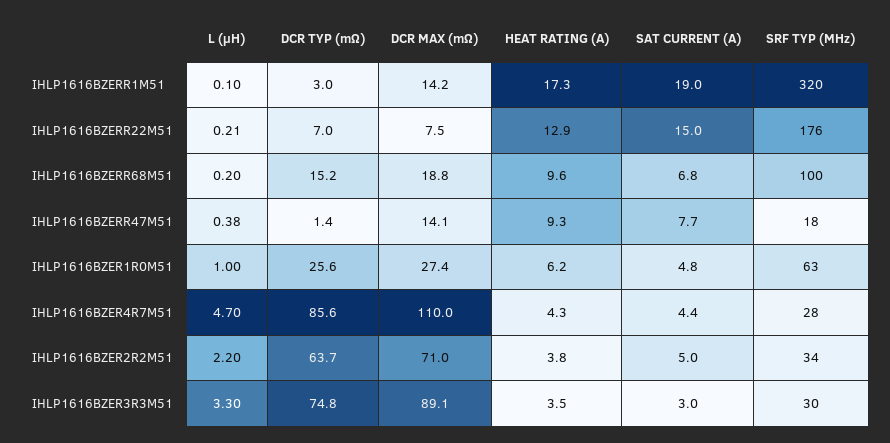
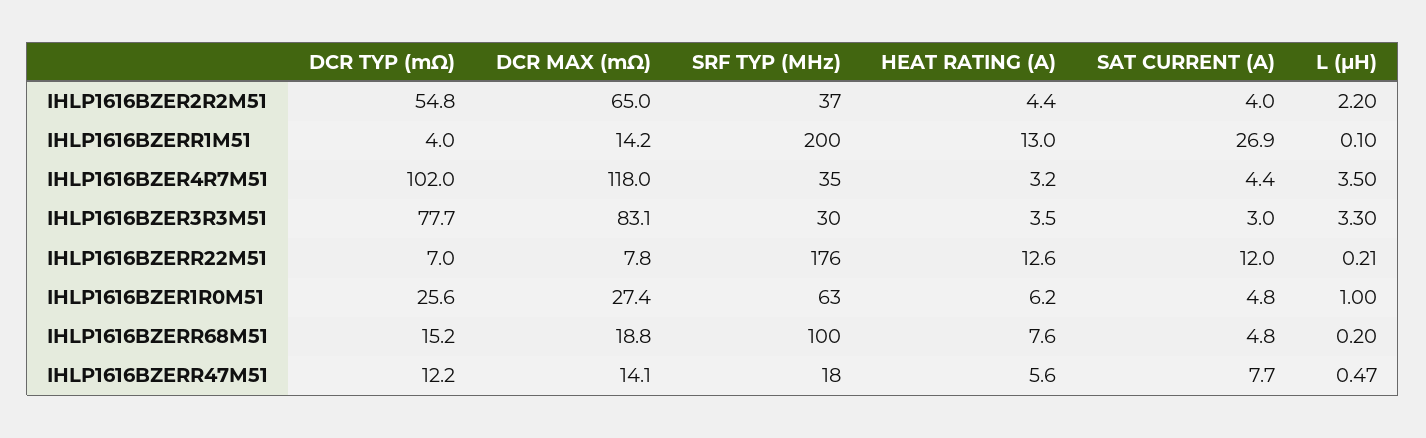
DCR TYP (mΩ), IHLP1616BZERR1M51: 3 -> 4
HEAT RATING (A), IHLP1616BZERR1M51: 17.3 -> 13
SAT CURRENT (A), IHLP1616BZERR1M51: 19 -> 26.9
SRF TYP (MHz), IHLP1616BZERR1M51: 320 -> 200
DCR MAX (mΩ), IHLP1616BZERR22M51: 7.5 -> 7.8
HEAT RATING (A), IHLP1616BZERR22M51: 12.9 -> 12.6
SAT CURRENT (A), IHLP1616BZERR22M51: 15 -> 12
HEAT RATING (A), IHLP1616BZERR68M51: 9.6 -> 7.6
SAT CURRENT (A), IHLP1616BZERR68M51: 6.8 -> 4.8
L (µH), IHLP1616BZERR47M51: 0.38 -> 0.47
DCR TYP (mΩ), IHLP1616BZERR47M51: 1.4 -> 12.2
HEAT RATING (A), IHLP1616BZERR47M51: 9.3 -> 5.6
L (µH), IHLP1616BZER4R7M51: 4.7 -> 3.5
DCR TYP (mΩ), IHLP1616BZER4R7M51: 85.6 -> 102
DCR MAX (mΩ), IHLP1616BZER4R7M51: 110 -> 118
HEAT RATING (A), IHLP1616BZER4R7M51: 4.3 -> 3.2
SRF TYP (MHz), IHLP1616BZER4R7M51: 28 -> 35
DCR TYP (mΩ), IHLP1616BZER2R2M51: 63.7 -> 54.8
DCR MAX (mΩ), IHLP1616BZER2R2M51: 71 -> 65
HEAT RATING (A), IHLP1616BZER2R2M51: 3.8 -> 4.4
SAT CURRENT (A), IHLP1616BZER2R2M51: 5 -> 4
SRF TYP (MHz), IHLP1616BZER2R2M51: 34 -> 37
DCR TYP (mΩ), IHLP1616BZER3R3M51: 74.8 -> 77.7
DCR MAX (mΩ), IHLP1616BZER3R3M51: 89.1 -> 83.1

